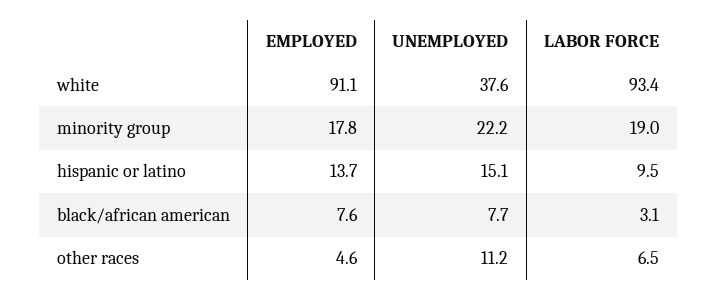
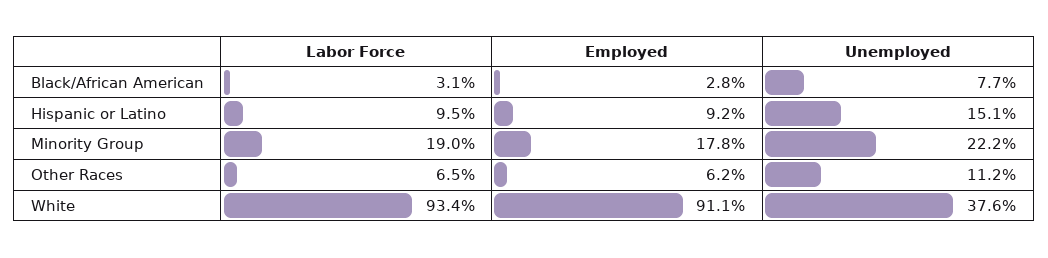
EMPLOYED, hispanic or latino: 13.7 -> 9.2
EMPLOYED, black/african american: 7.6 -> 2.8
EMPLOYED, other races: 4.6 -> 6.2

